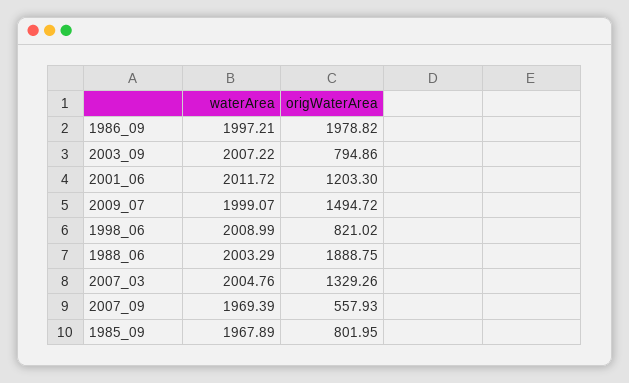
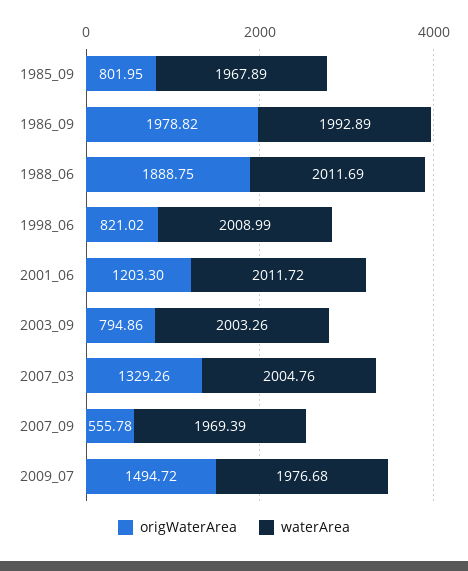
waterArea, 1986_09: 1997.21 -> 1992.89
waterArea, 2003_09: 2007.22 -> 2003.26
waterArea, 2009_07: 1999.07 -> 1976.68
waterArea, 1988_06: 2003.29 -> 2011.69
origWaterArea, 2007_09: 557.93 -> 555.78

